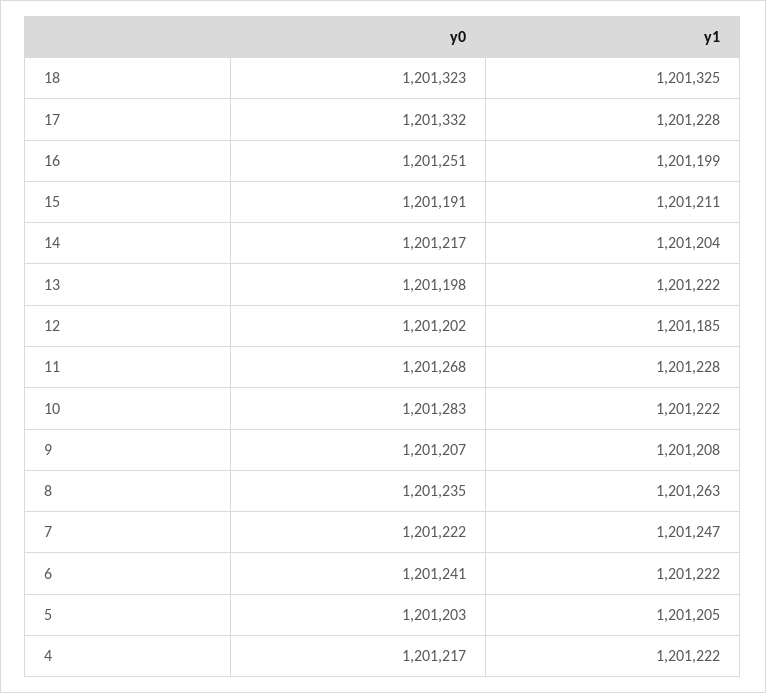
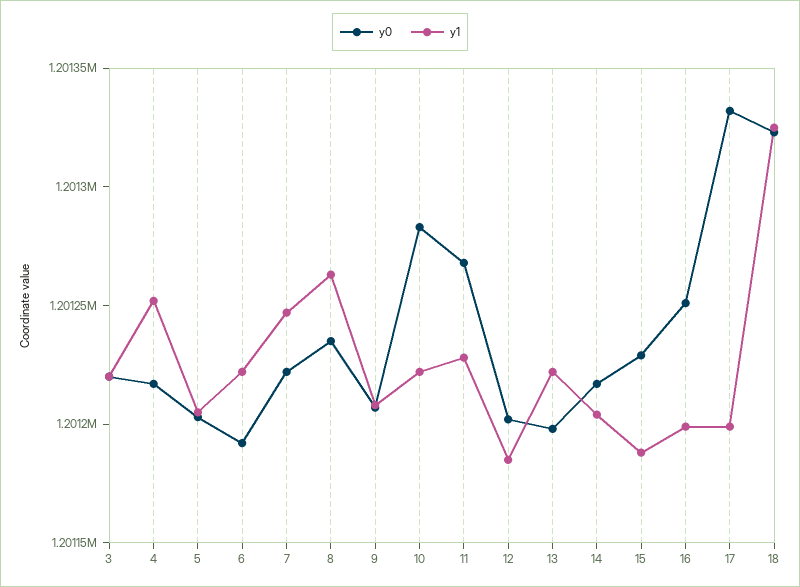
y1, 17: 1201228 -> 1201200
y0, 15: 1201191 -> 1201230
y1, 15: 1201211 -> 1201190
y0, 6: 1201241 -> 1201190
y1, 4: 1201222 -> 1201250
y0, 3: none -> 1201220
y1, 3: none -> 1201220

